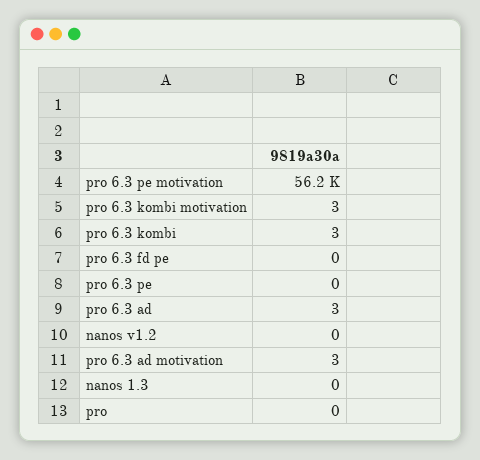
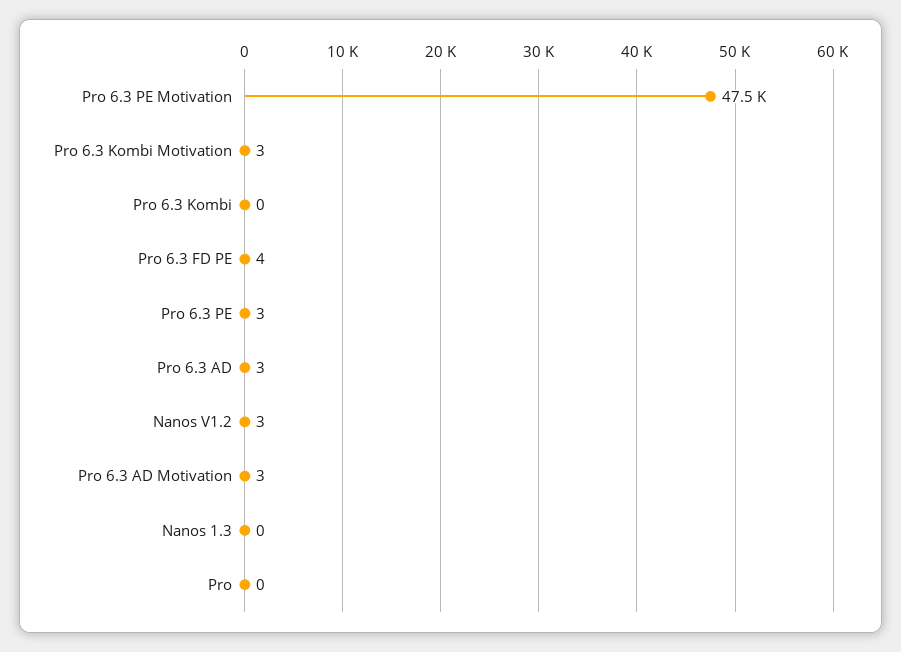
pro 6.3 pe motivation: 56200 -> 47500
pro 6.3 kombi: 3 -> 0
pro 6.3 fd pe: 0 -> 4
pro 6.3 pe: 0 -> 3
nanos v1.2: 0 -> 3

